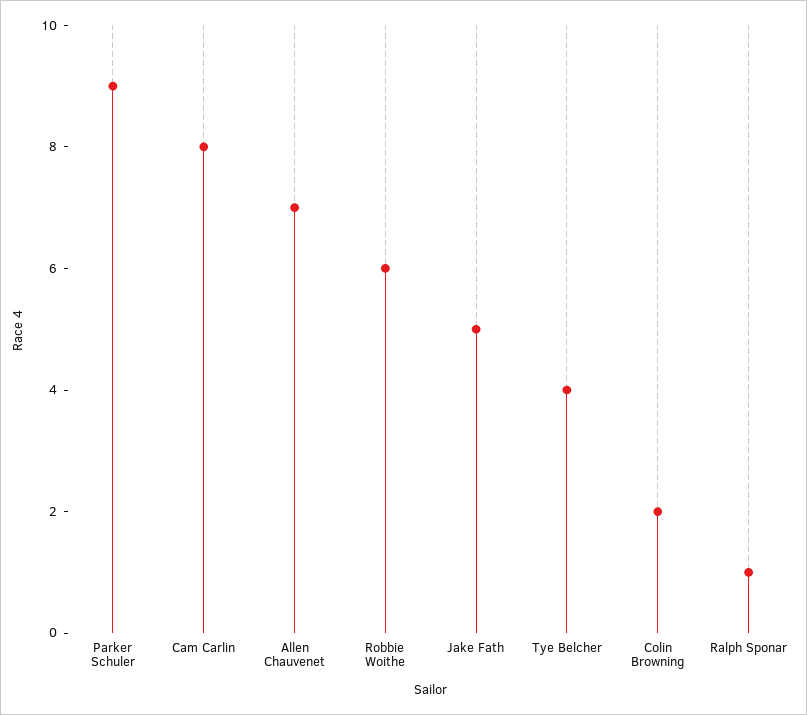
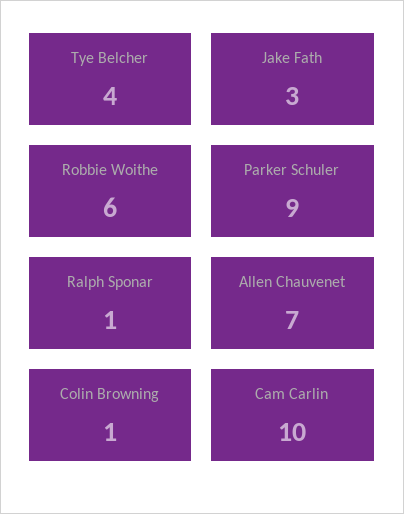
Cam Carlin: 8 -> 10
Jake Fath: 5 -> 3
Colin Browning: 2 -> 1

